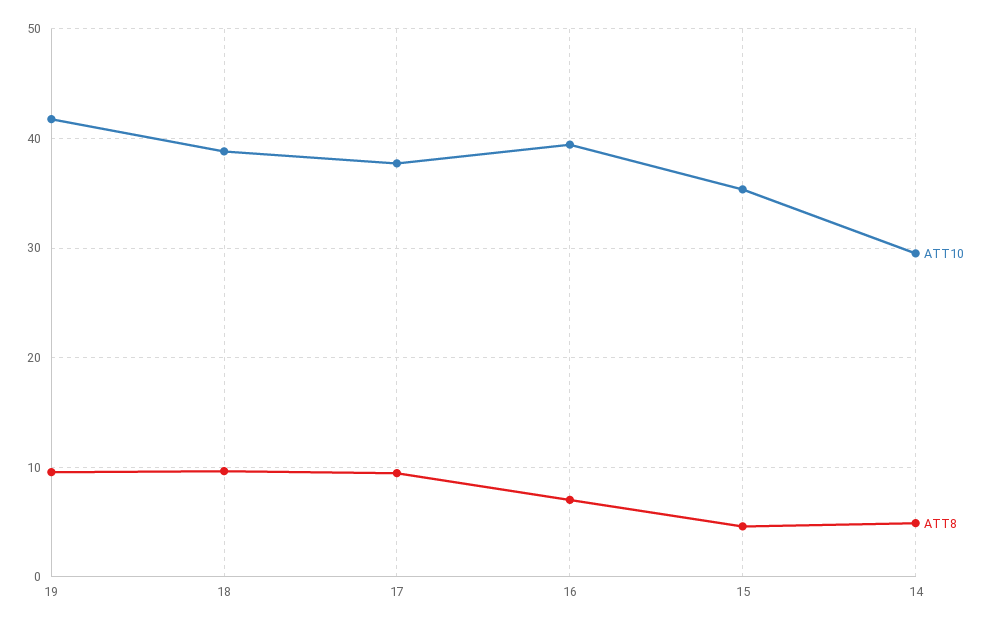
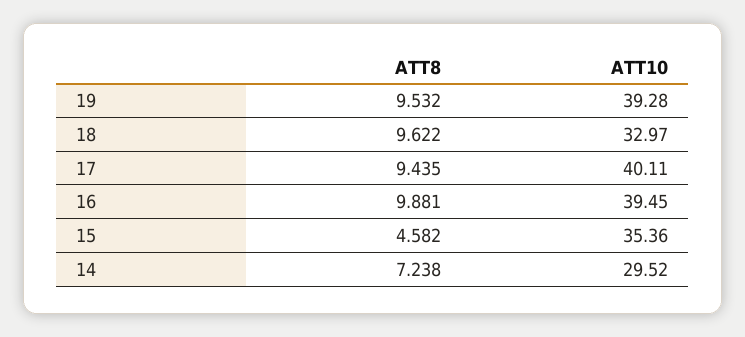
ATT10, 19: 42 -> 39.28
ATT10, 18: 39 -> 32.97
ATT10, 17: 38 -> 40.11
ATT8, 16: 7 -> 9.881
ATT8, 14: 5 -> 7.238

